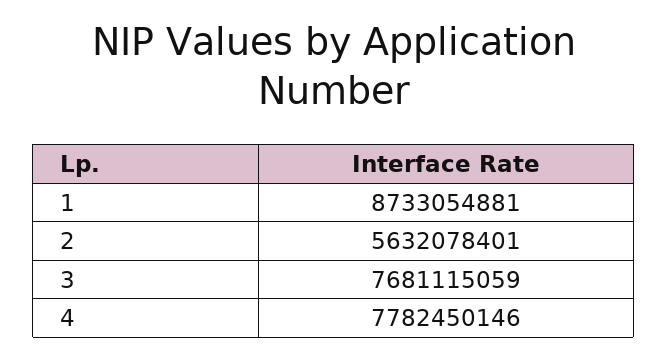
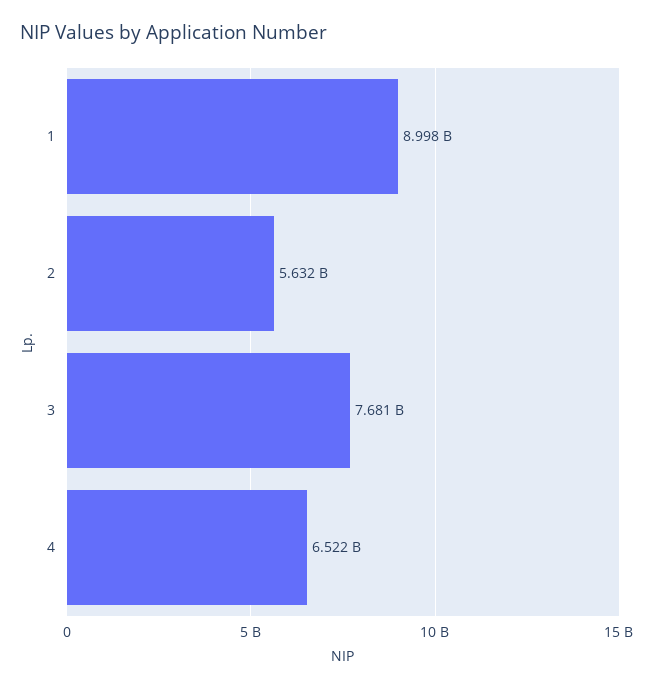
1: 8733054881 -> 8998000000
4: 7782450146 -> 6522000000

